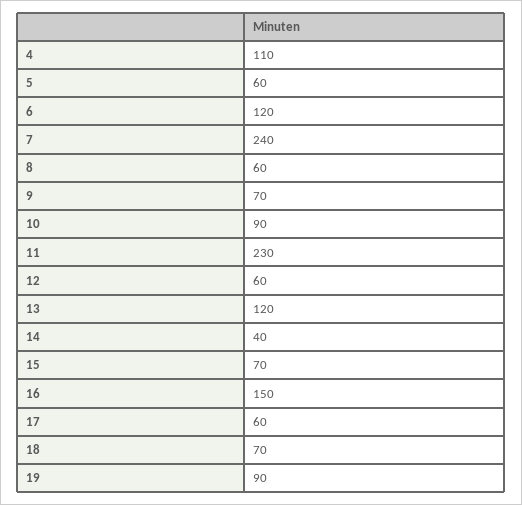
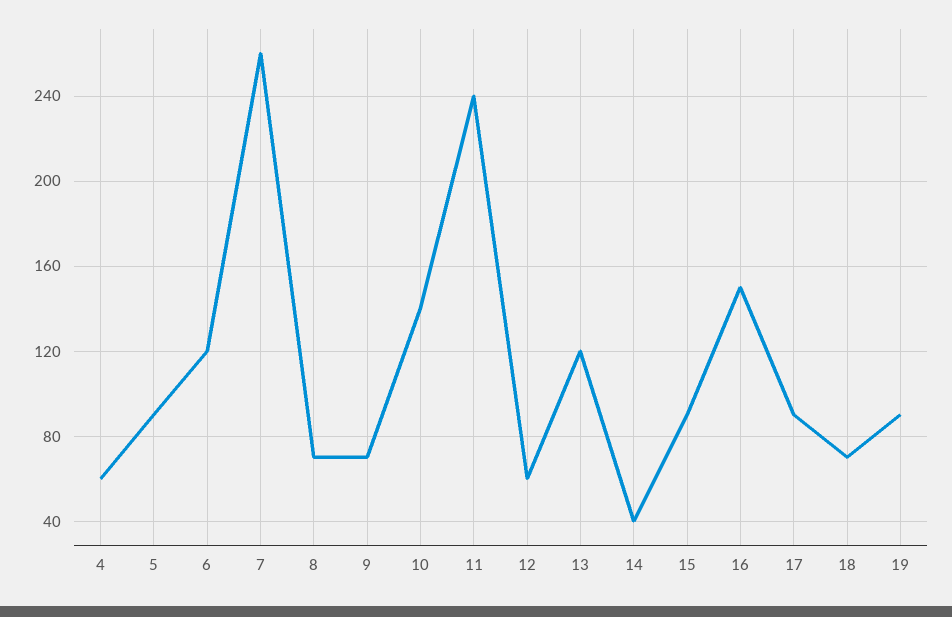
4: 110 -> 60
5: 60 -> 90
7: 240 -> 260
8: 60 -> 70
10: 90 -> 140
11: 230 -> 240
15: 70 -> 90
17: 60 -> 90

